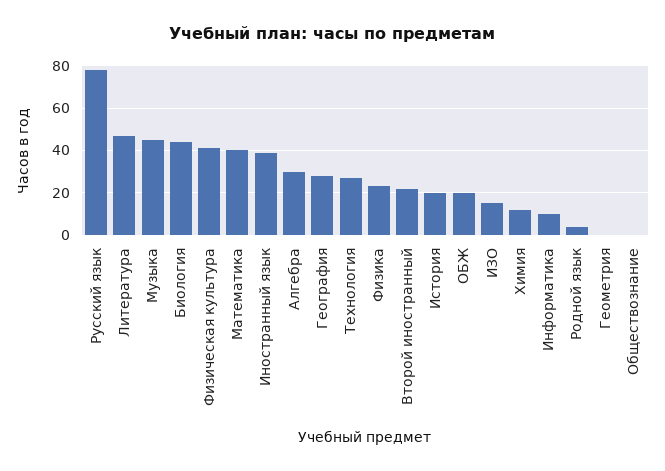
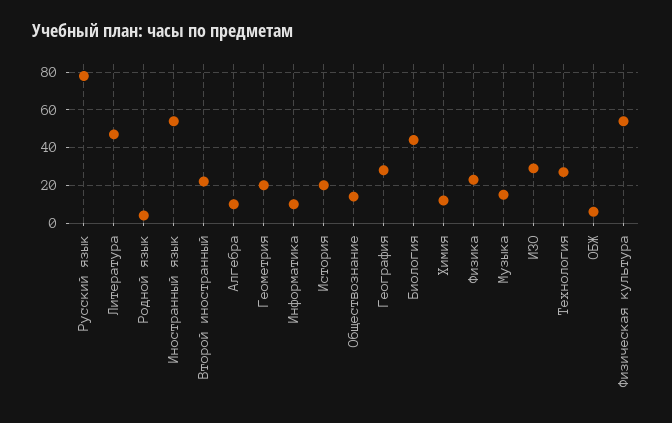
Музыка: 45 -> 15
Физическая культура: 40 -> 55
Математика: 40 -> none
Иностранный язык: 40 -> 55
Алгебра: 30 -> 10
ОБЖ: 20 -> 5
ИЗО: 15 -> 30
Геометрия: 0 -> 20
Обществознание: 0 -> 15

